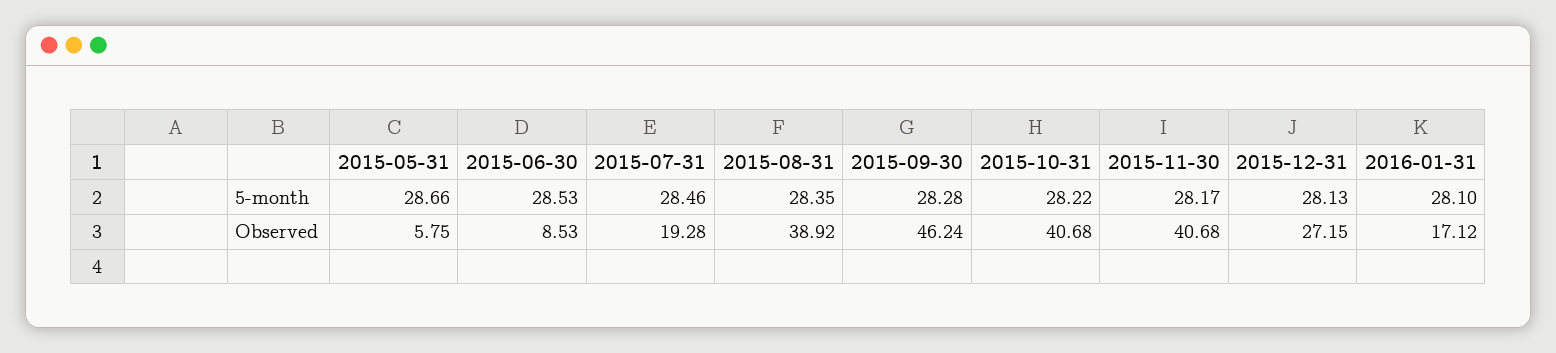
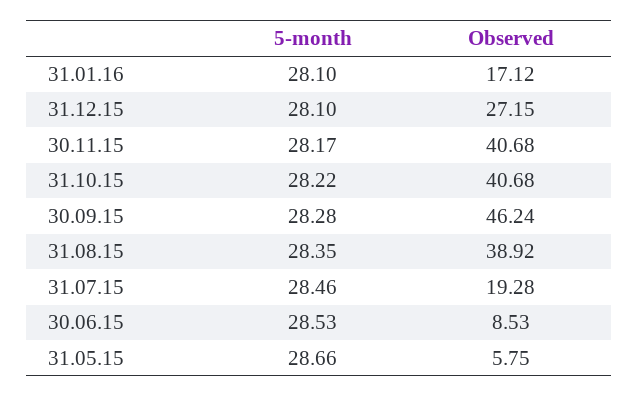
2015-12-31, 5-month: 28.13 -> 28.1

